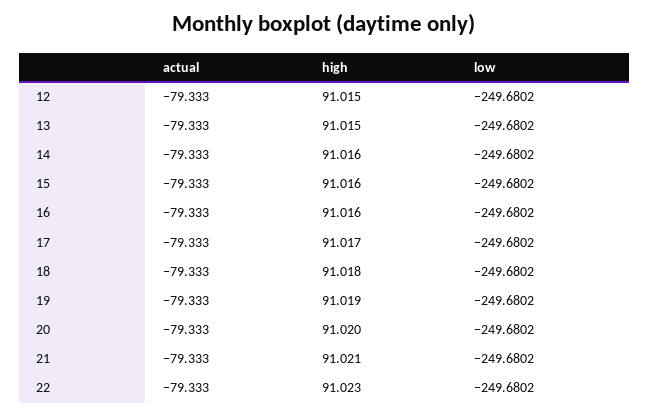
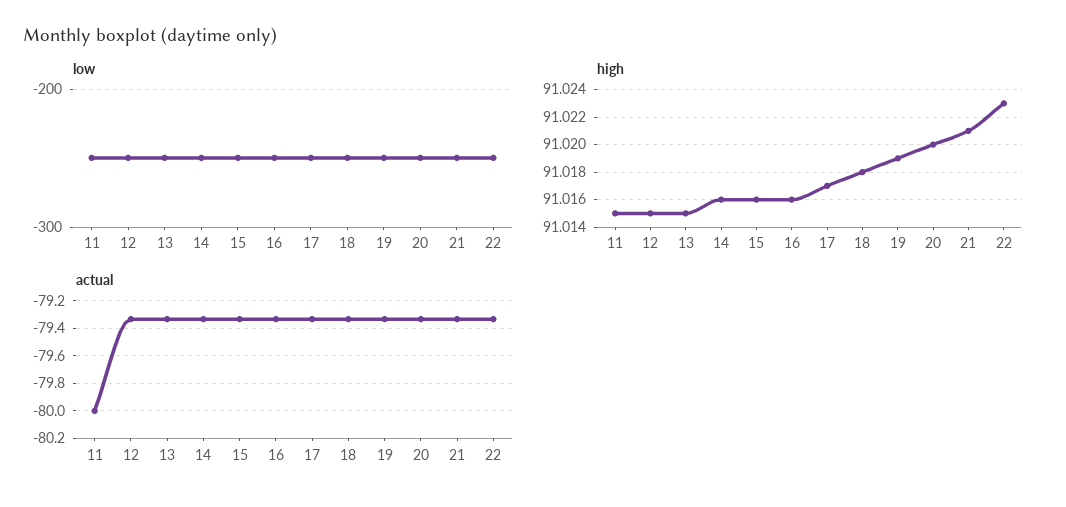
low, 11: none -> -250
high, 11: none -> 91.015
actual, 11: none -> -80

